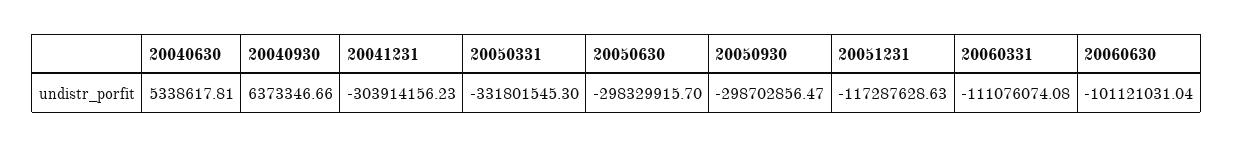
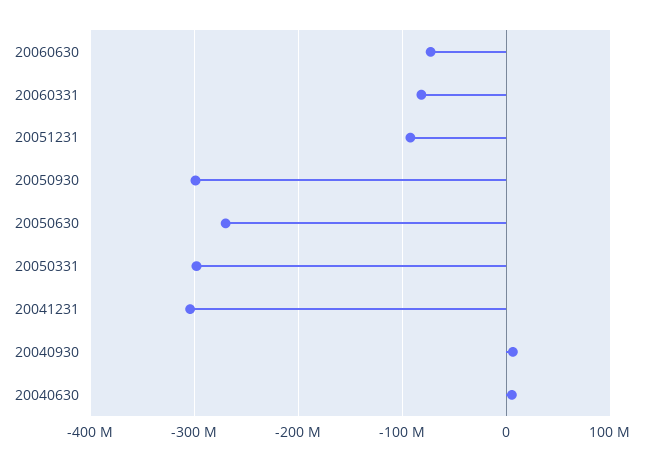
20050331: -331801545.3 -> -300000000
20050630: -298329915.7 -> -270000000
20051231: -117287628.63 -> -90000000
20060331: -111076074.08 -> -80000000
20060630: -101121031.04 -> -70000000

